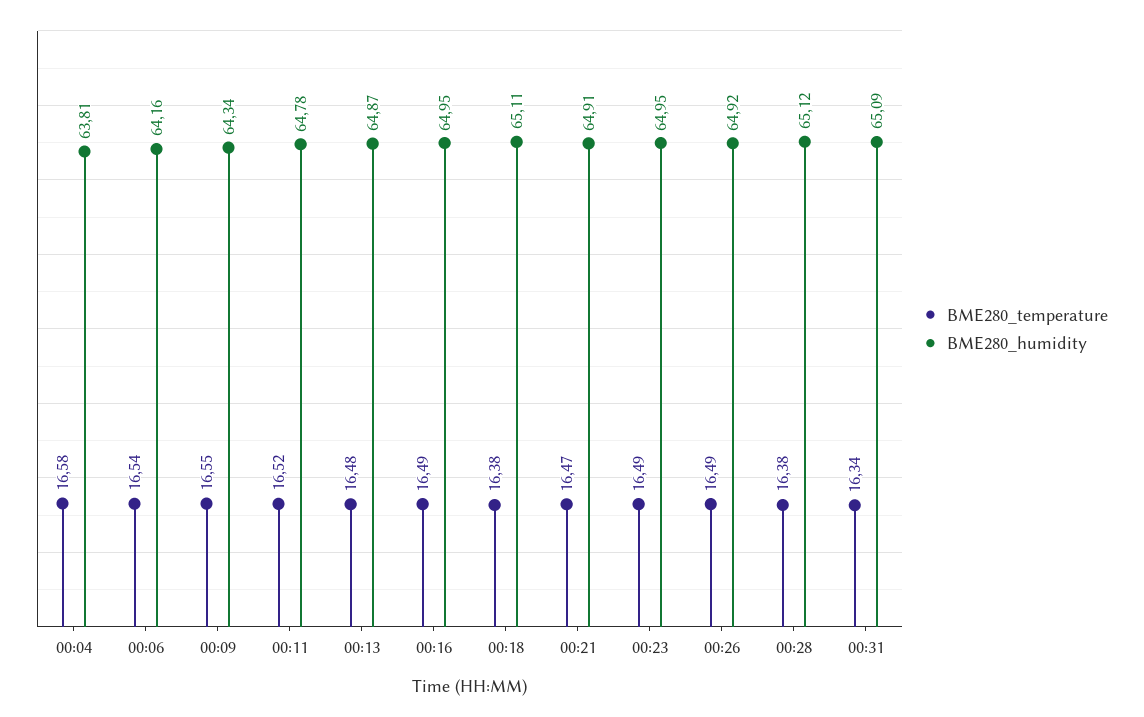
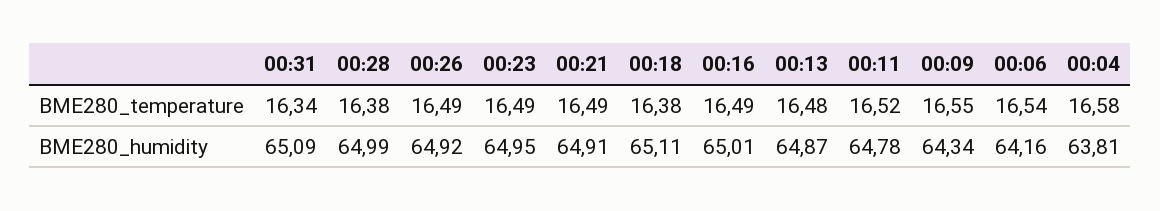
BME280_humidity, 00:16: 64.95 -> 65.01
BME280_temperature, 00:21: 16.47 -> 16.49
BME280_humidity, 00:28: 65.12 -> 64.99

